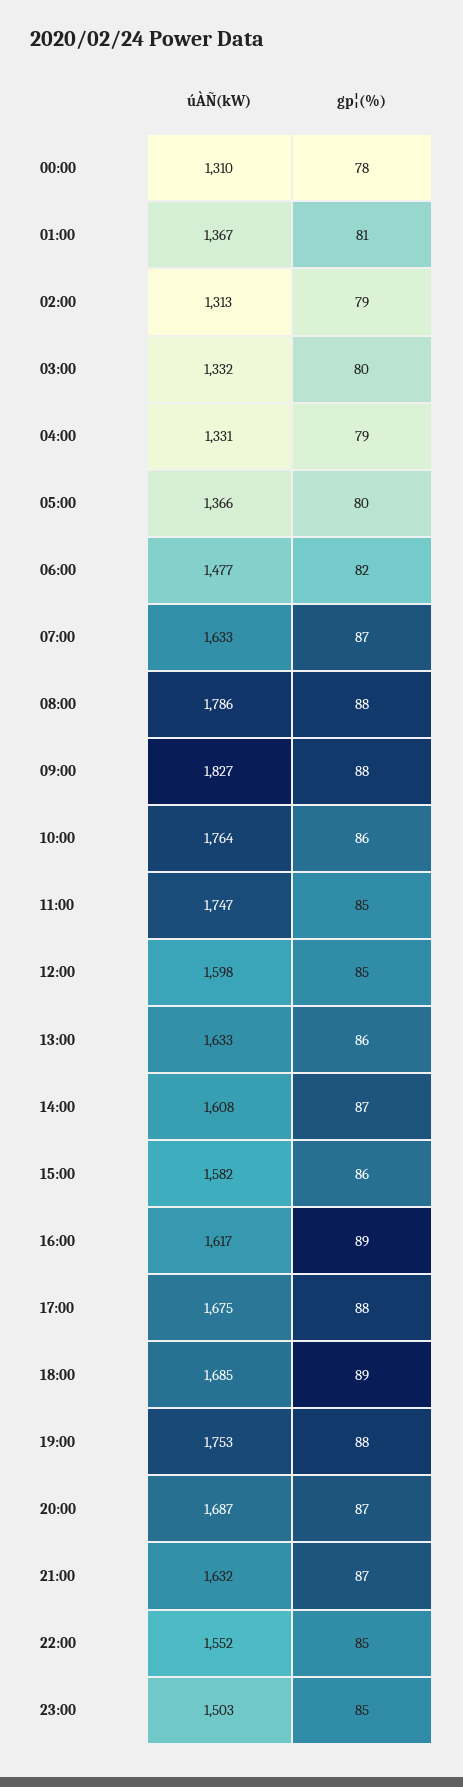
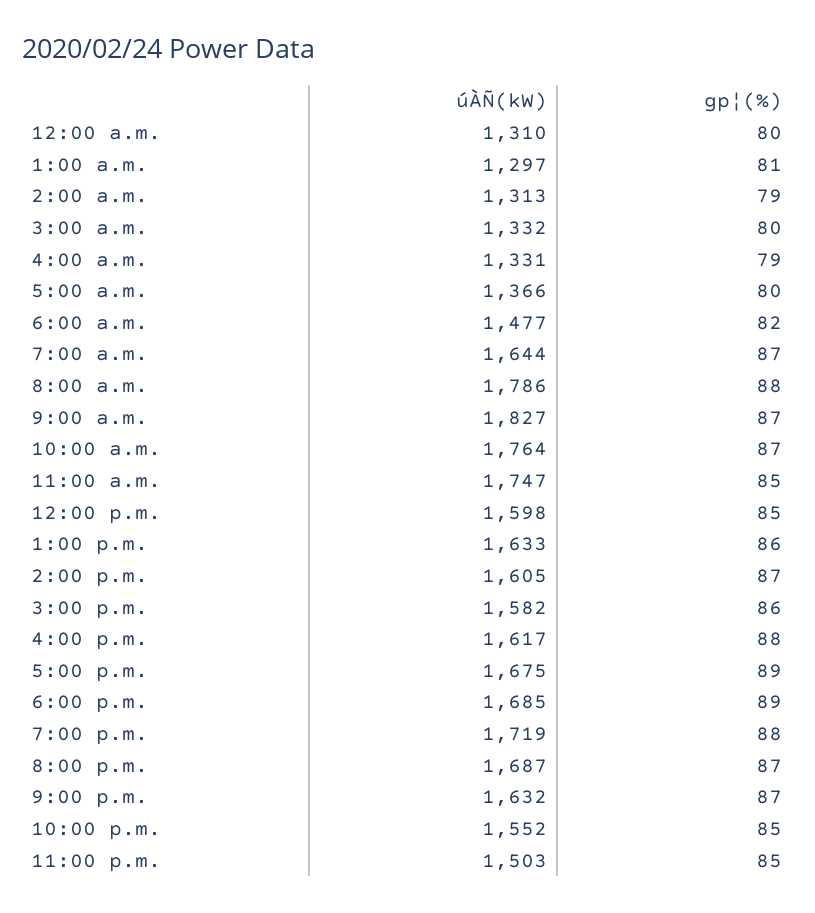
gp¦(%), 00:00: 78 -> 80
úÀÑ(kW), 01:00: 1367 -> 1297
úÀÑ(kW), 07:00: 1633 -> 1644
gp¦(%), 09:00: 88 -> 87
gp¦(%), 10:00: 86 -> 87
úÀÑ(kW), 14:00: 1608 -> 1605
gp¦(%), 16:00: 89 -> 88
gp¦(%), 17:00: 88 -> 89
úÀÑ(kW), 19:00: 1753 -> 1719

